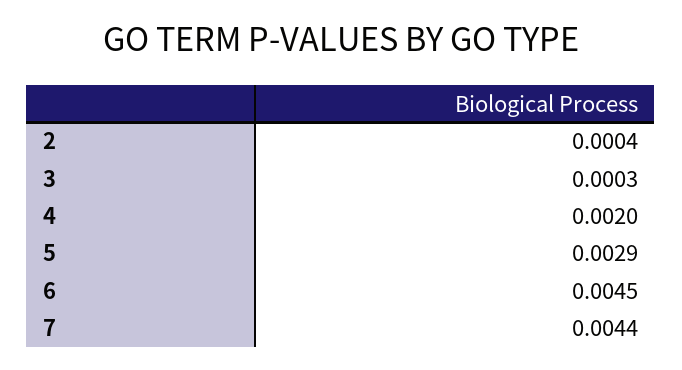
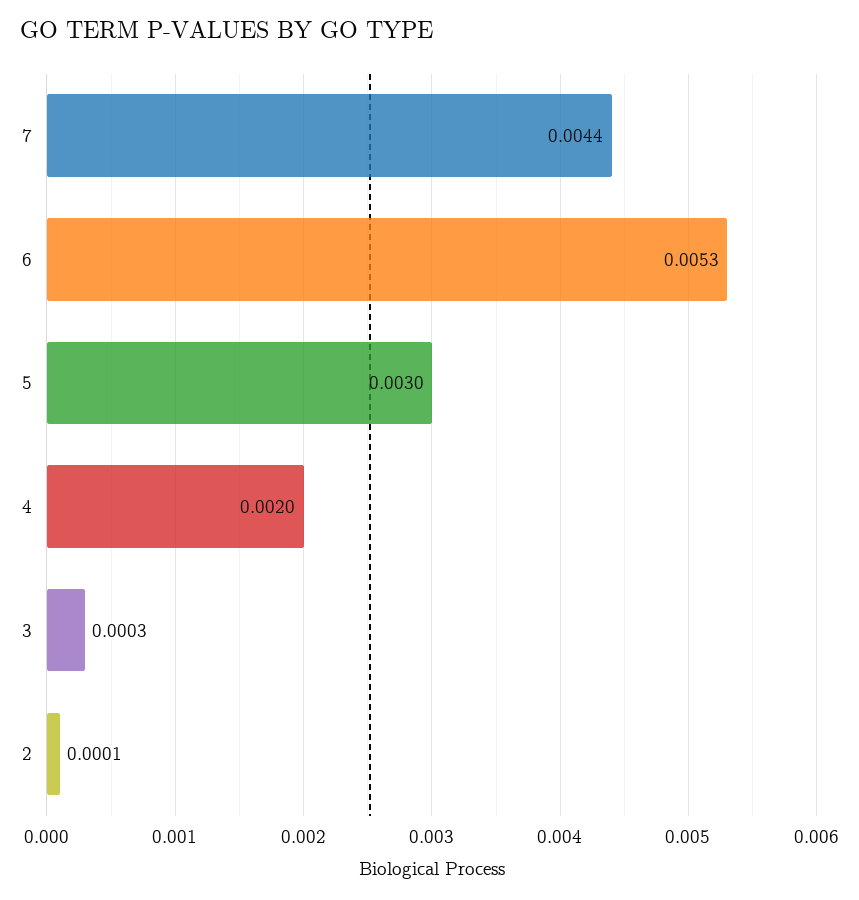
2: 0.0004 -> 0.0001
5: 0.0029 -> 0.003
6: 0.0045 -> 0.0053

